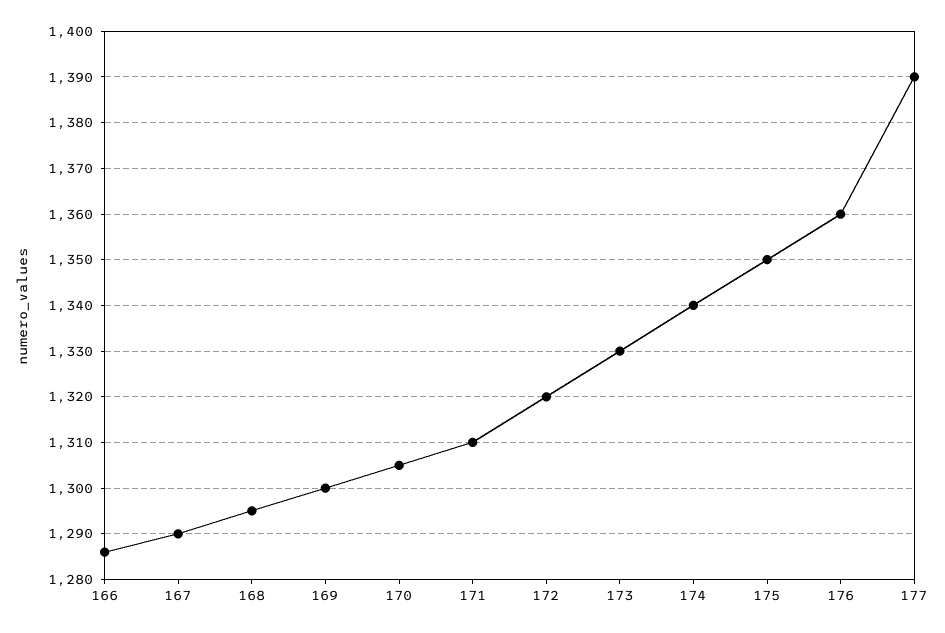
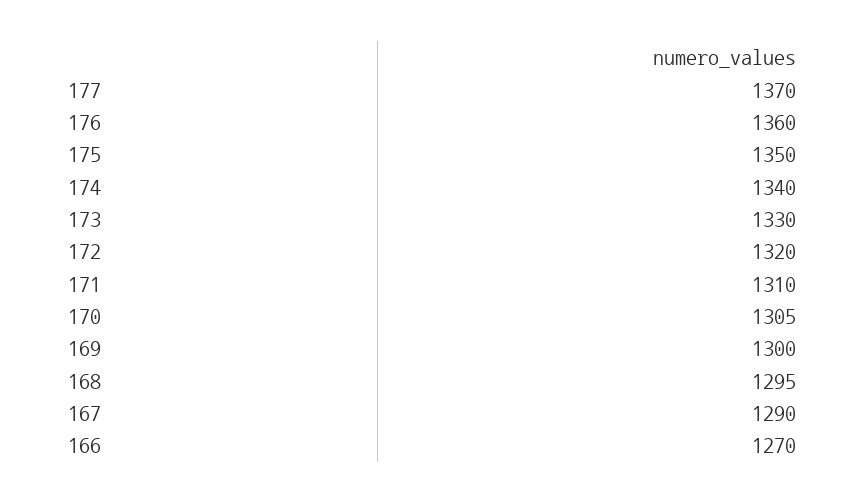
166: 1285 -> 1270
177: 1390 -> 1370

